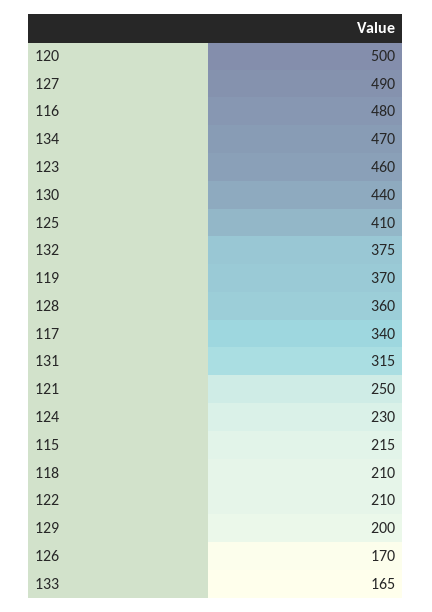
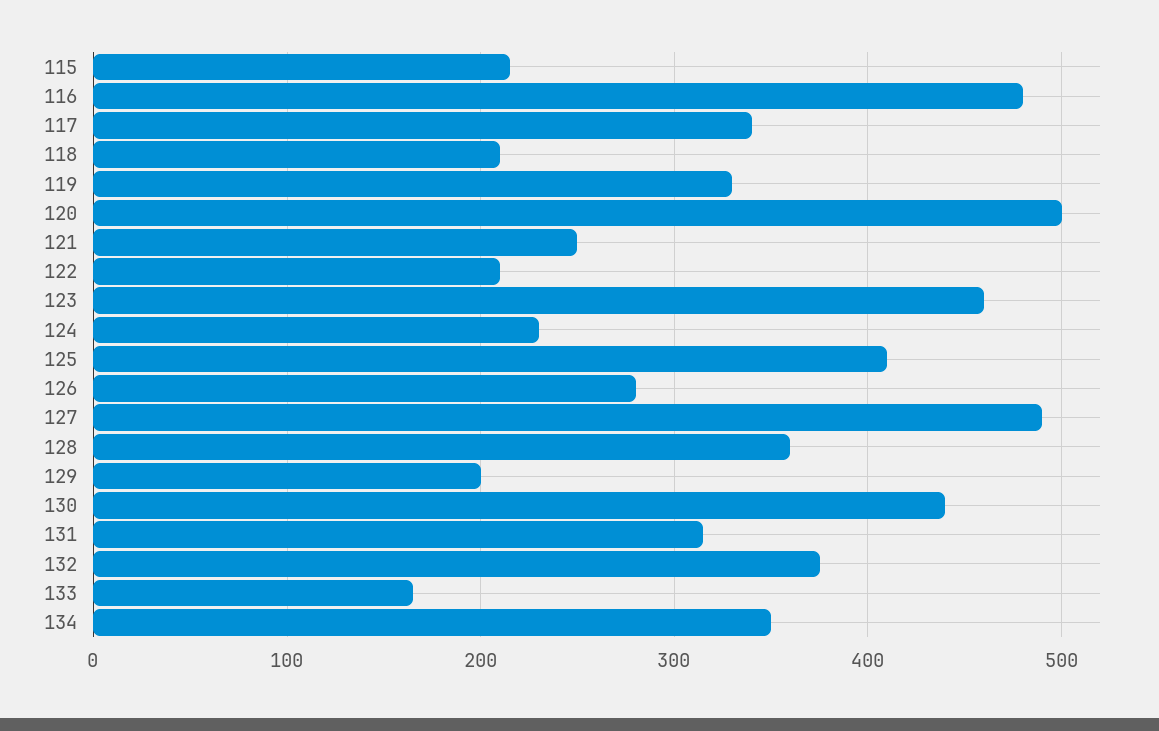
134: 470 -> 350
119: 370 -> 330
126: 170 -> 280

